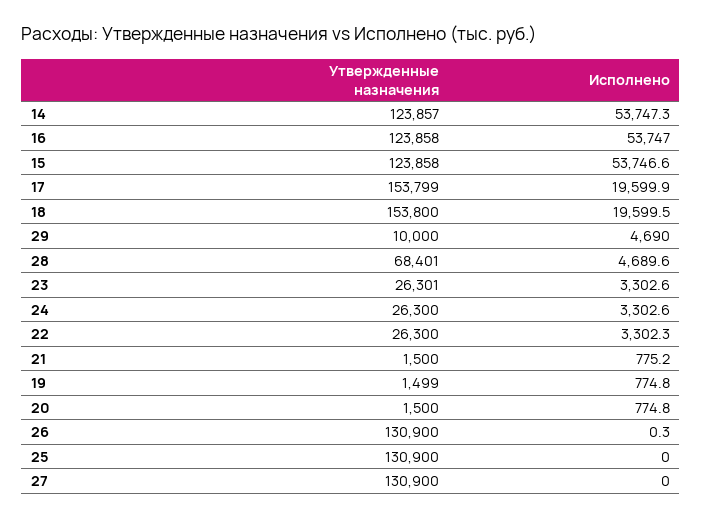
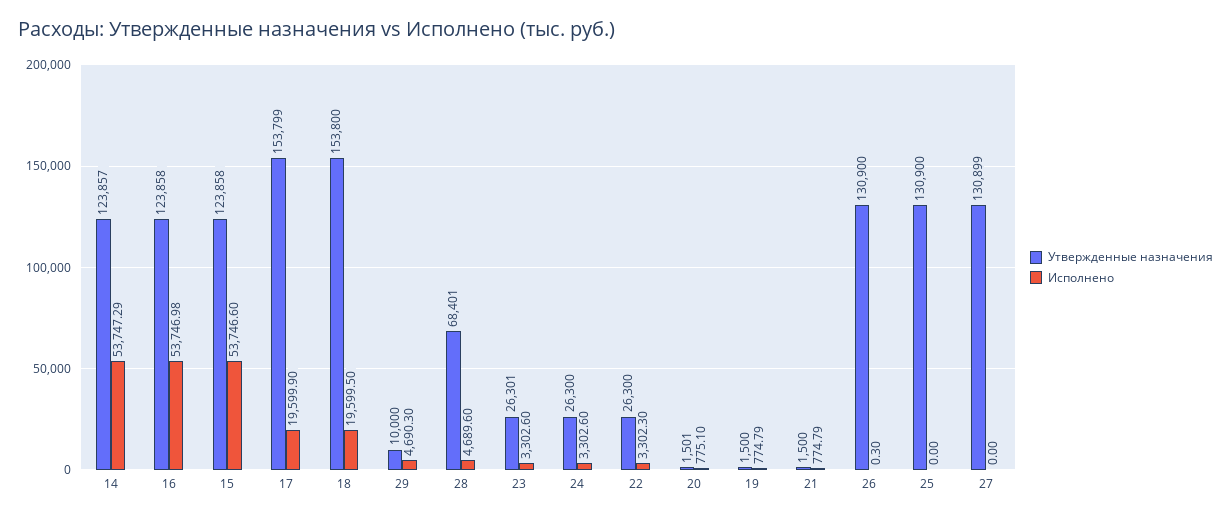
Исполнено, 29: 4690 -> 4690.3
Исполнено, 21: 775.2 -> 774.79
Утвержденные назначения, 19: 1499 -> 1500
Утвержденные назначения, 20: 1500 -> 1501
Исполнено, 20: 774.8 -> 775.1
Утвержденные назначения, 27: 130900 -> 130899

